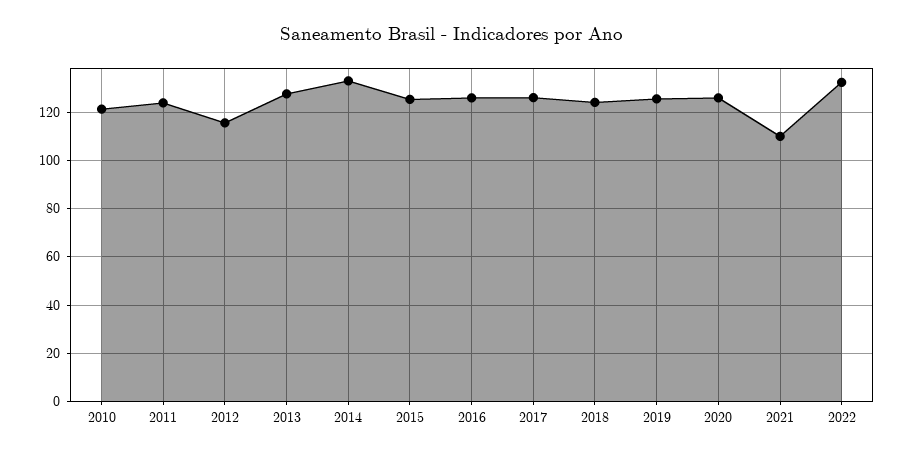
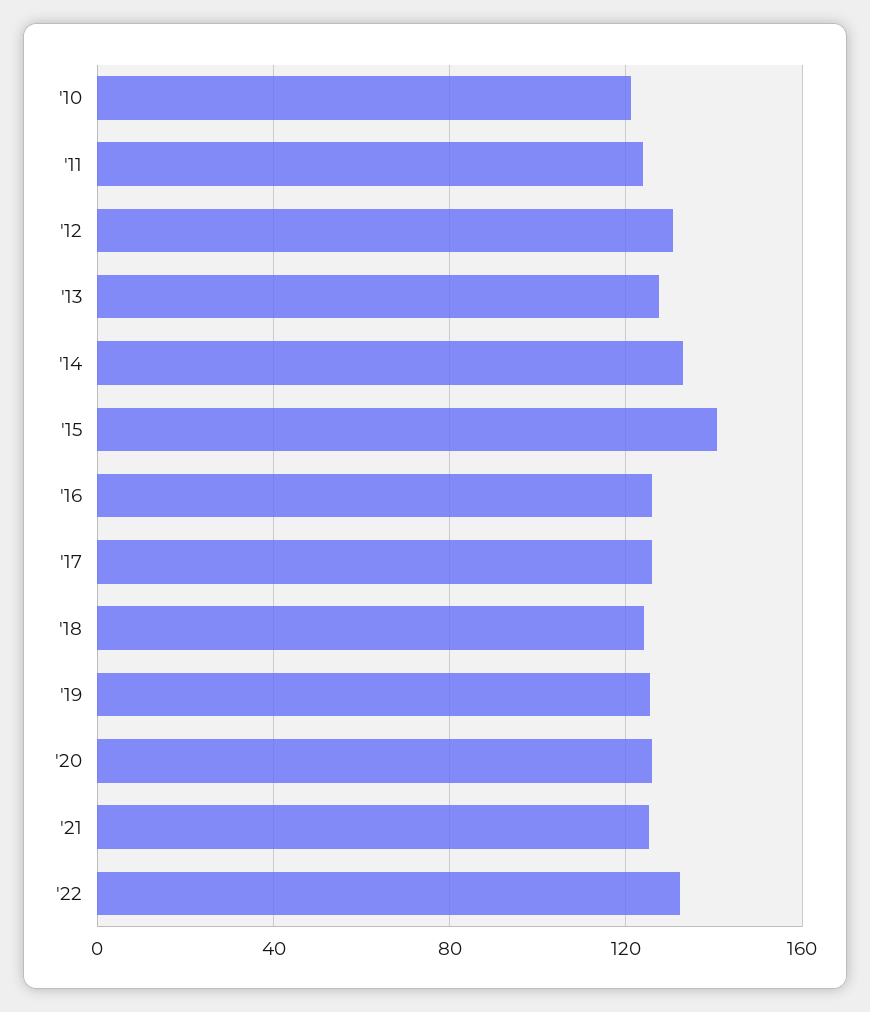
2012: 115 -> 130
2015: 125 -> 140
2021: 110 -> 125

